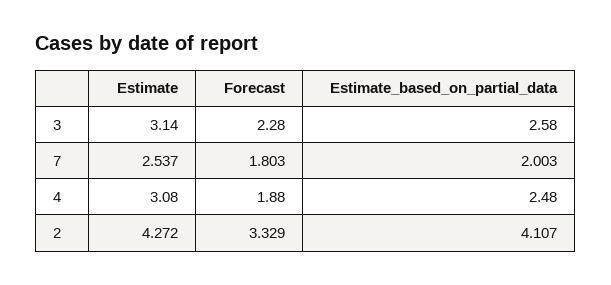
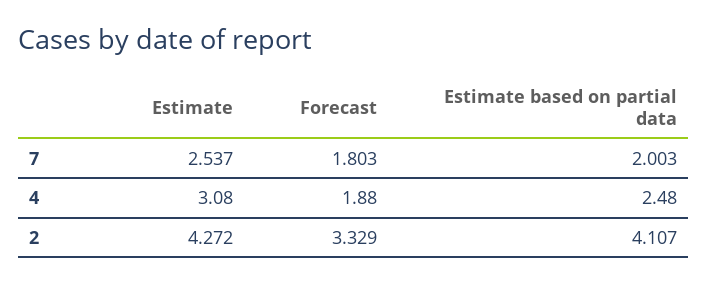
Estimate, 3: 3.14 -> none
Forecast, 3: 2.28 -> none
Estimate_based_on_partial_data, 3: 2.58 -> none

